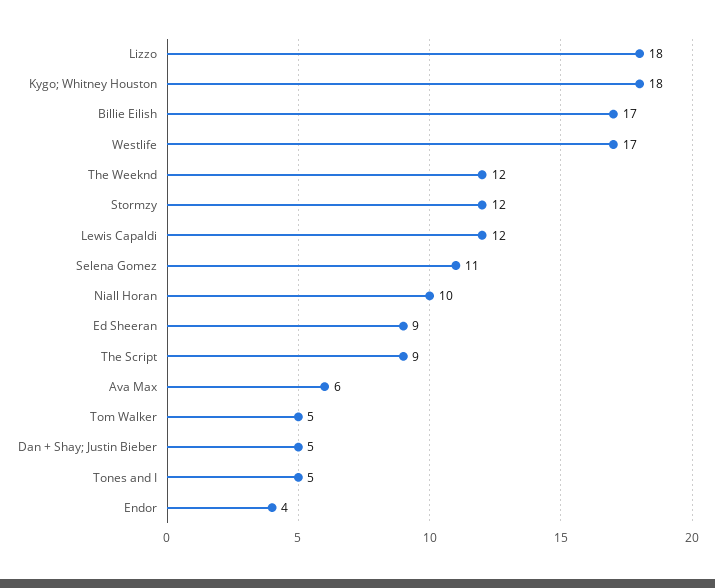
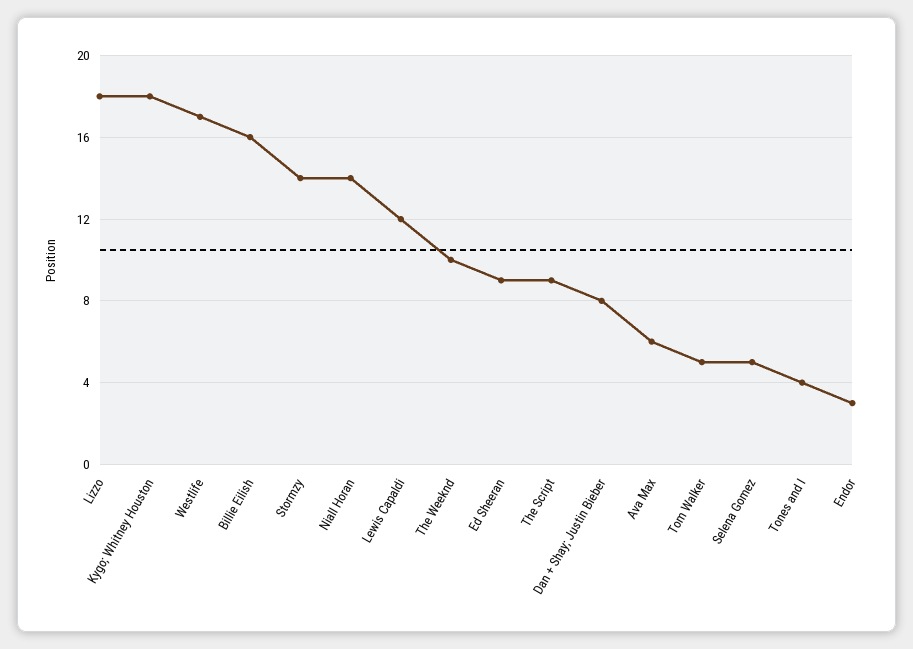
Billie Eilish: 17 -> 16
The Weeknd: 12 -> 10
Stormzy: 12 -> 14
Selena Gomez: 11 -> 5
Niall Horan: 10 -> 14
Dan + Shay; Justin Bieber: 5 -> 8
Tones and I: 5 -> 4
Endor: 4 -> 3

